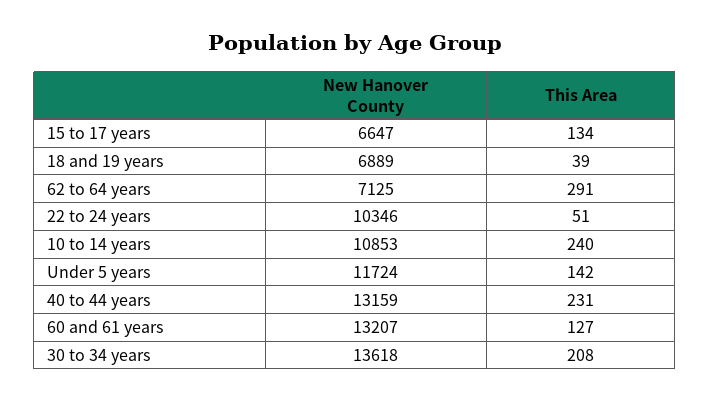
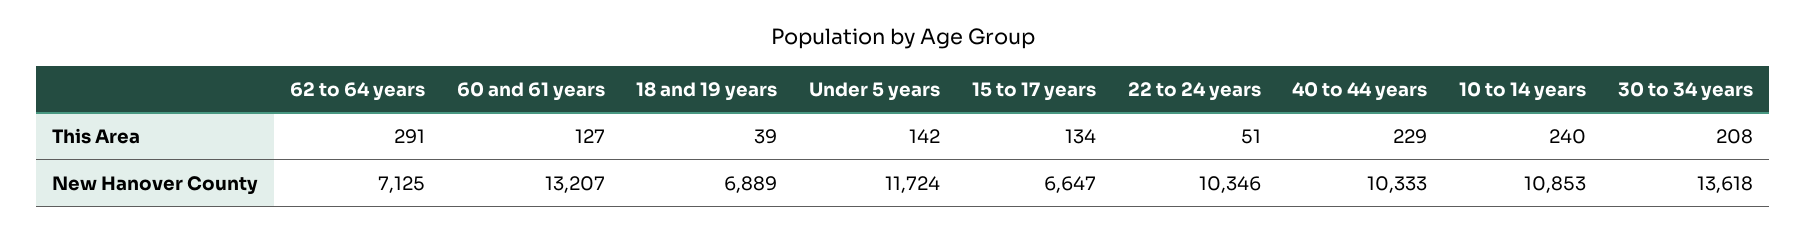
New Hanover County, 40 to 44 years: 13159 -> 10333
This Area, 40 to 44 years: 231 -> 229

